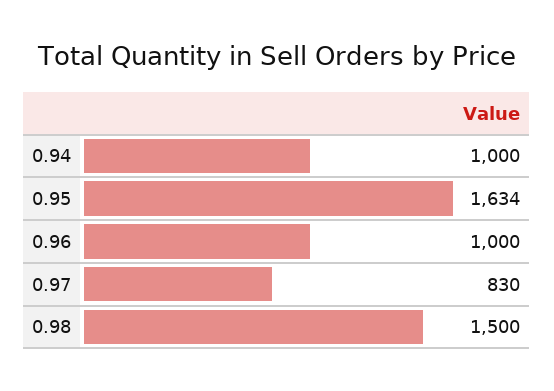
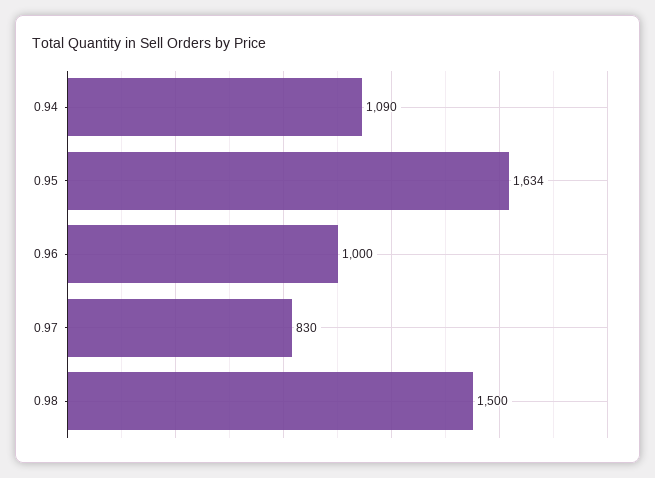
0.94: 1000 -> 1090

